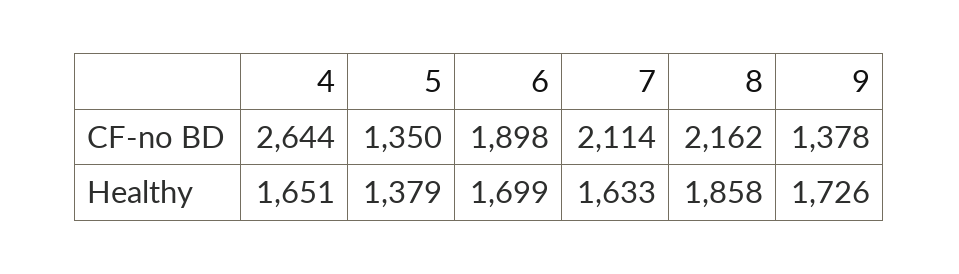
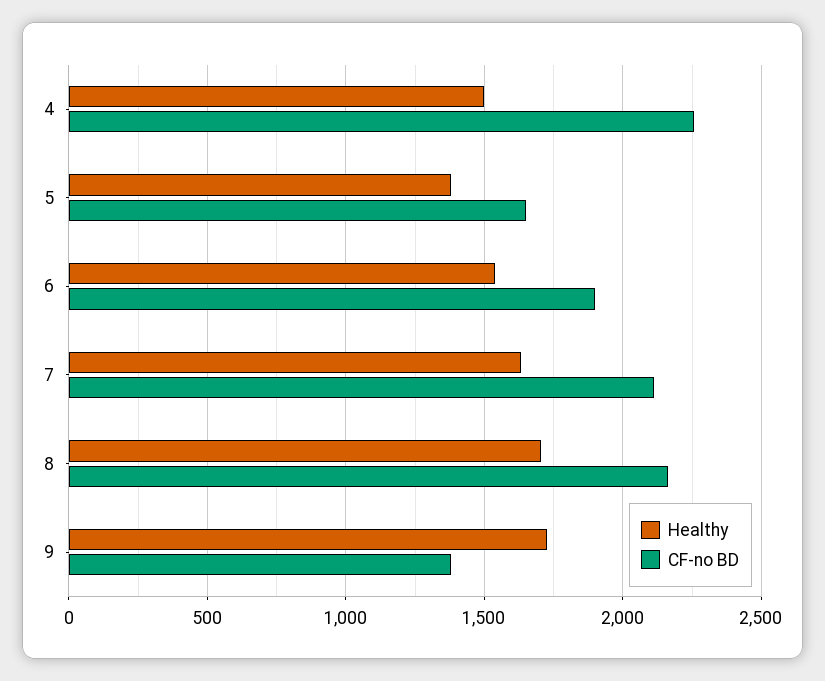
CF-no BD, 4: 2644 -> 2250
CF-no BD, 5: 1350 -> 1650
Healthy, 4: 1651 -> 1500
Healthy, 6: 1699 -> 1550
Healthy, 8: 1858 -> 1700

